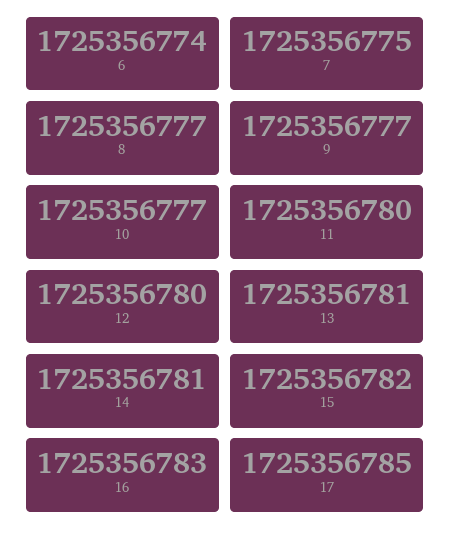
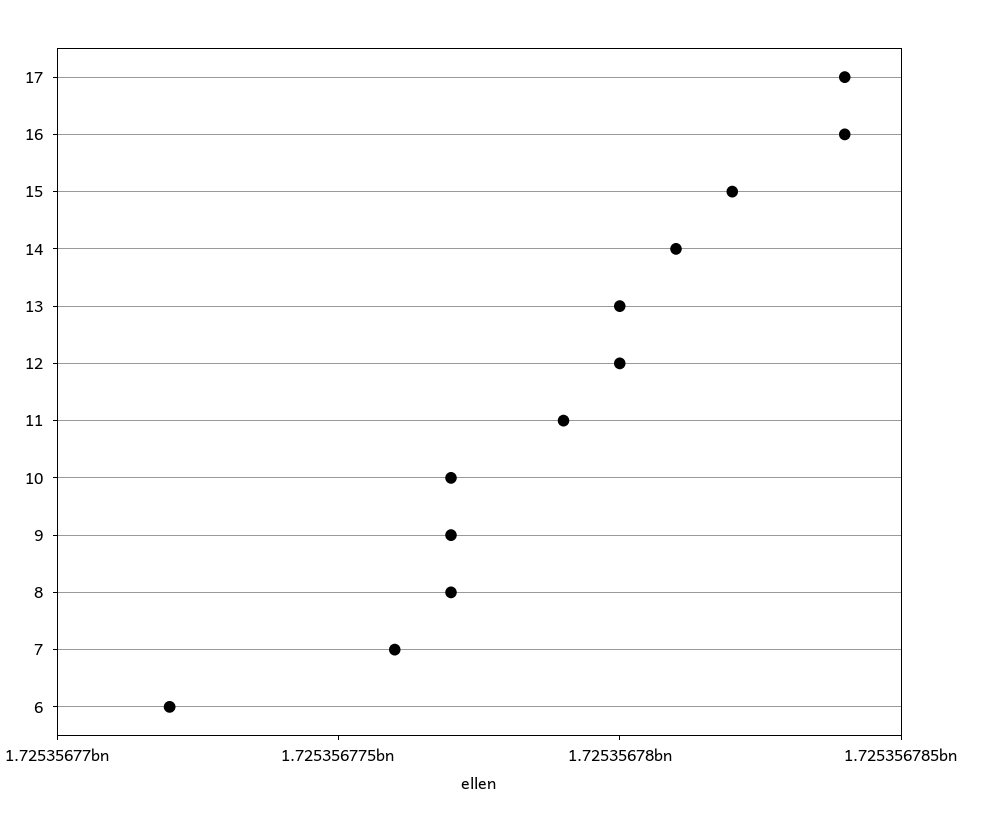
6: 1725356774 -> 1725356772
7: 1725356775 -> 1725356776
11: 1725356780 -> 1725356779
13: 1725356781 -> 1725356780
16: 1725356783 -> 1725356784
17: 1725356785 -> 1725356784

